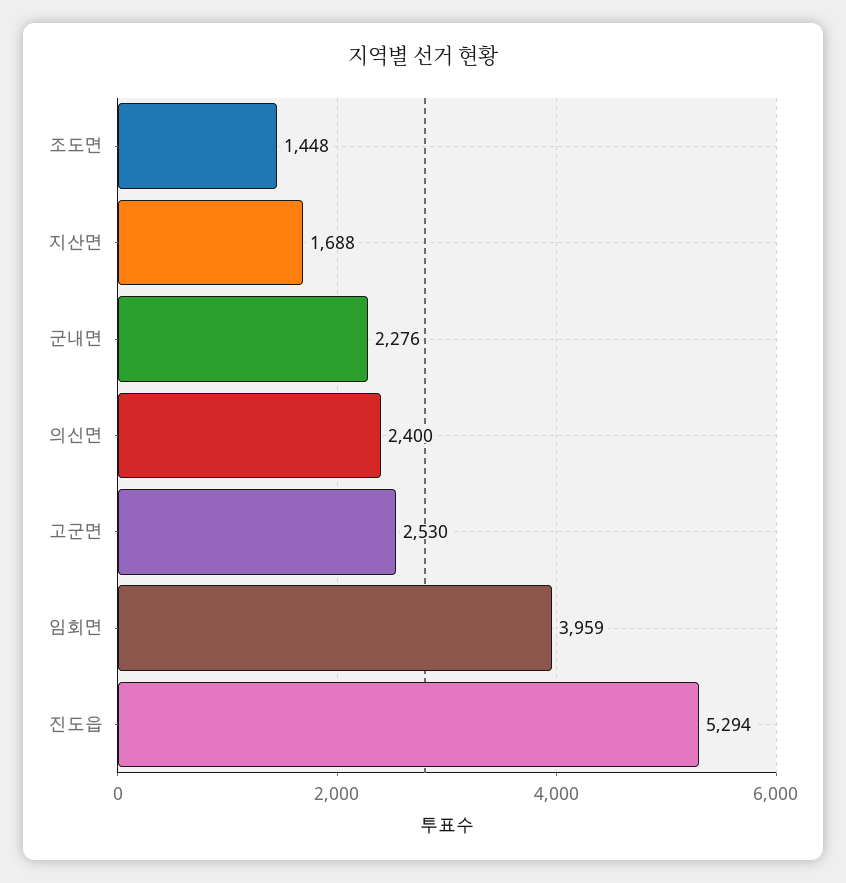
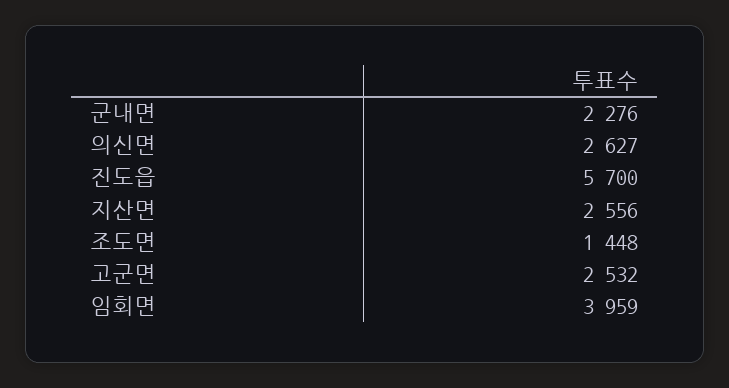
지산면: 1688 -> 2556
의신면: 2400 -> 2627
고군면: 2530 -> 2532
진도읍: 5294 -> 5700

